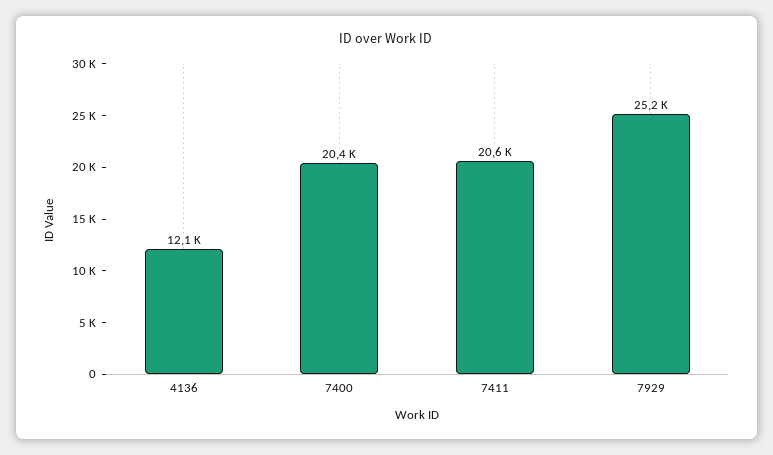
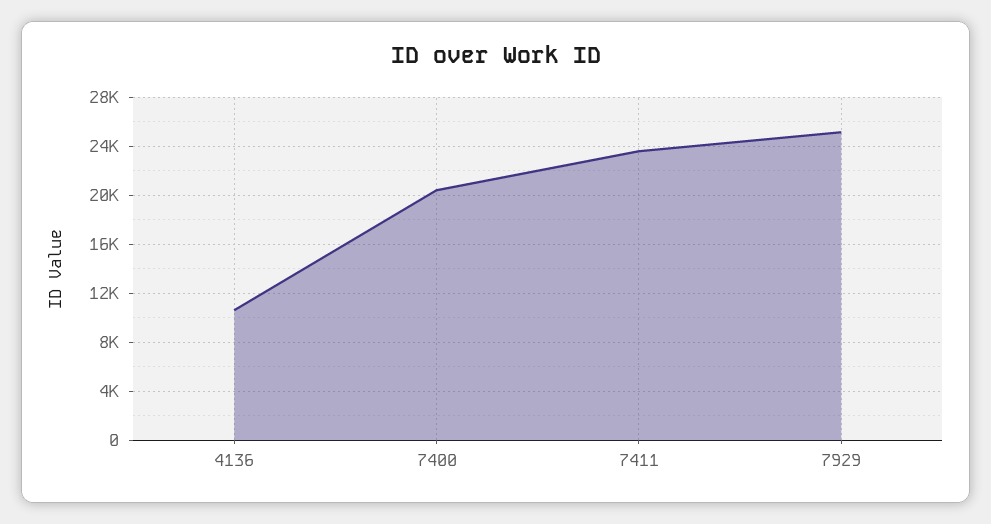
4136: 12100 -> 10500
7411: 20600 -> 23500

